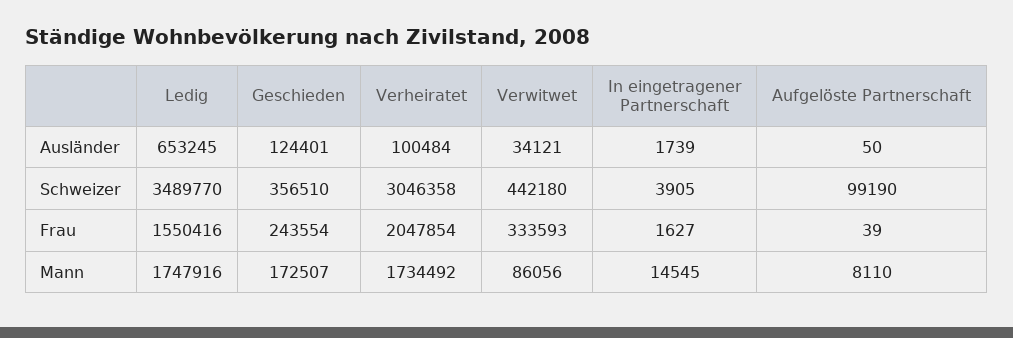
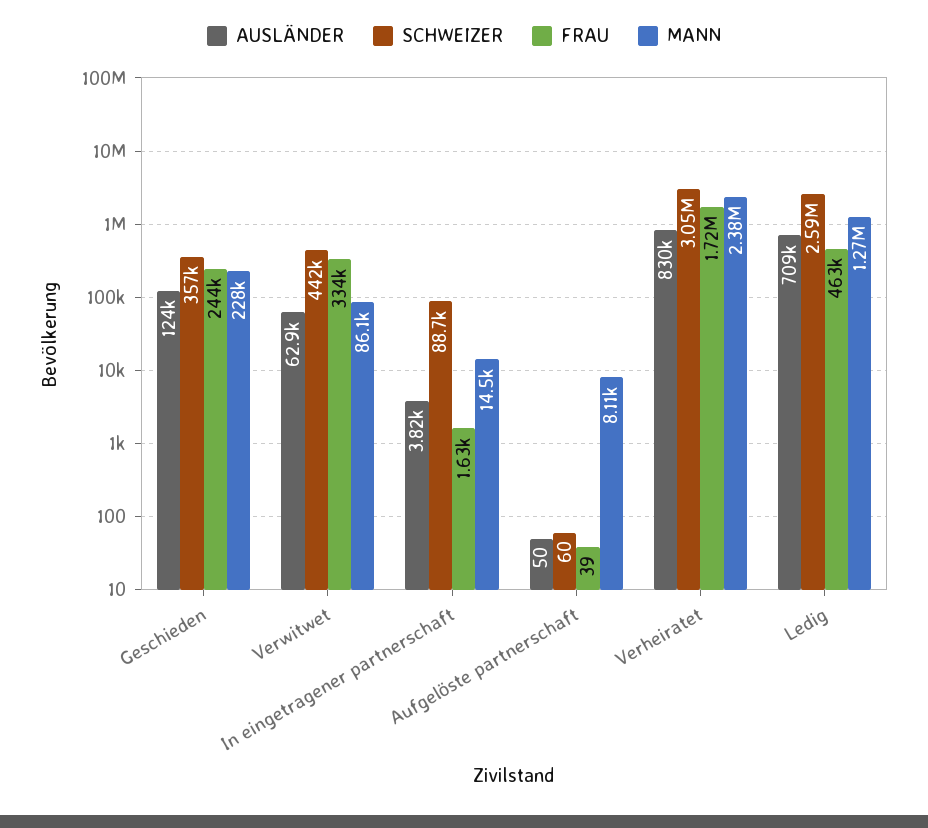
Ausländer, Ledig: 653245 -> 709000
Ausländer, Verheiratet: 100484 -> 830000
Ausländer, Verwitwet: 34121 -> 62900
Ausländer, In eingetragener Partnerschaft: 1739 -> 3820
Schweizer, Ledig: 3489770 -> 2590000
Schweizer, In eingetragener Partnerschaft: 3905 -> 88700
Schweizer, Aufgelöste Partnerschaft: 99190 -> 60
Frau, Ledig: 1550416 -> 463000
Frau, Verheiratet: 2047854 -> 1720000
Mann, Ledig: 1747916 -> 1270000
Mann, Geschieden: 172507 -> 228000
Mann, Verheiratet: 1734492 -> 2380000

